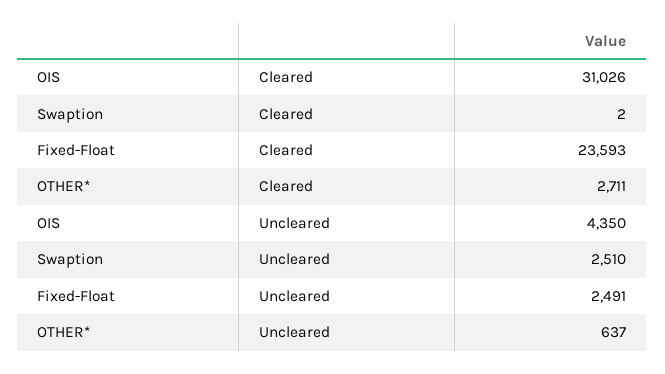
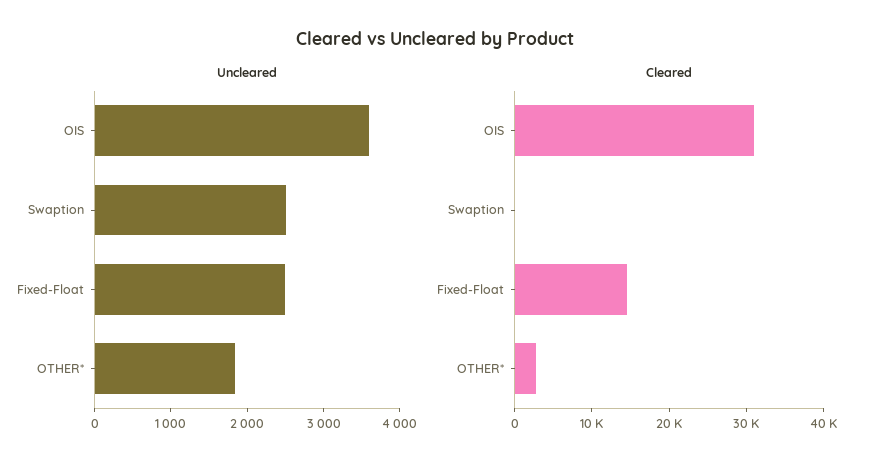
Cleared, Fixed-Float: 23593 -> 14000
Uncleared, OIS: 4350 -> 3600
Uncleared, OTHER*: 637 -> 1800

